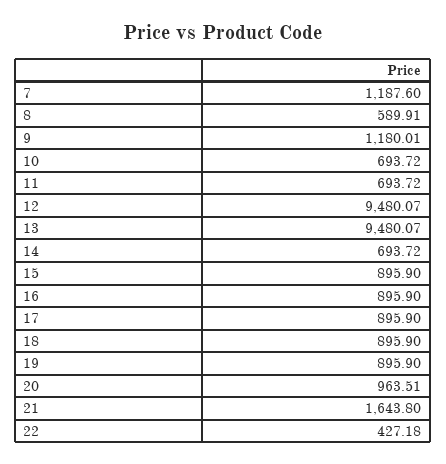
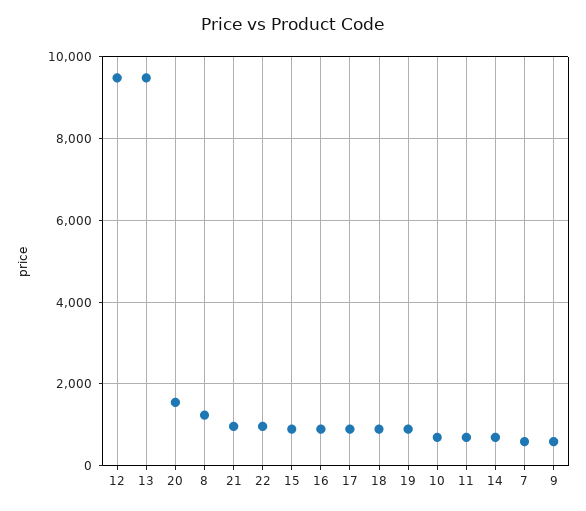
7: 1187.6 -> 600
8: 589.91 -> 1200
9: 1180.01 -> 600
20: 963.51 -> 1600
21: 1643.8 -> 1000
22: 427.18 -> 1000

